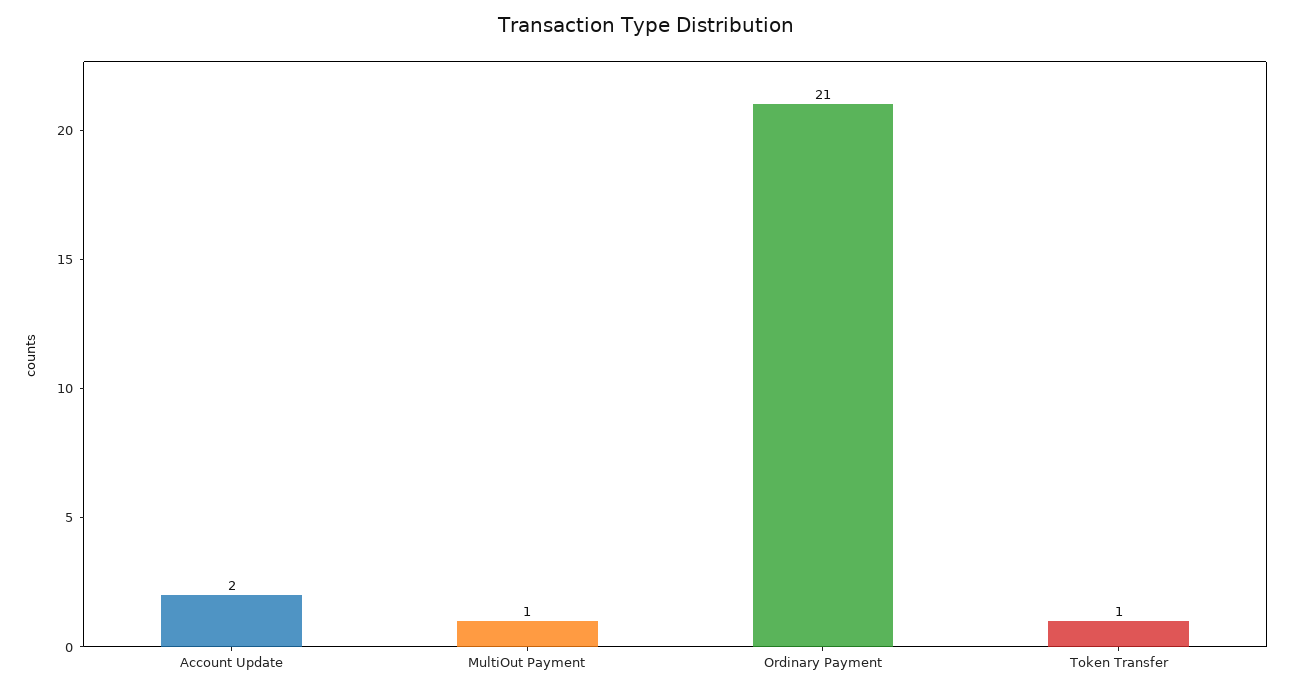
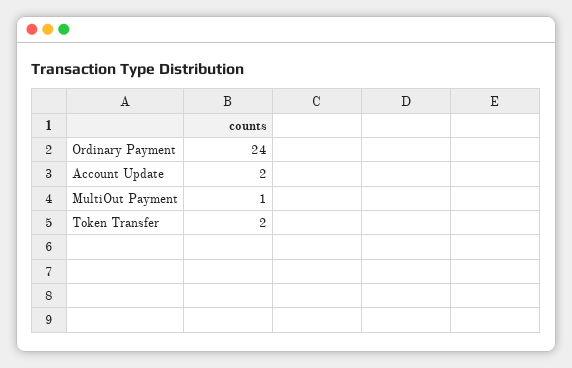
Ordinary Payment: 21 -> 24
Token Transfer: 1 -> 2

